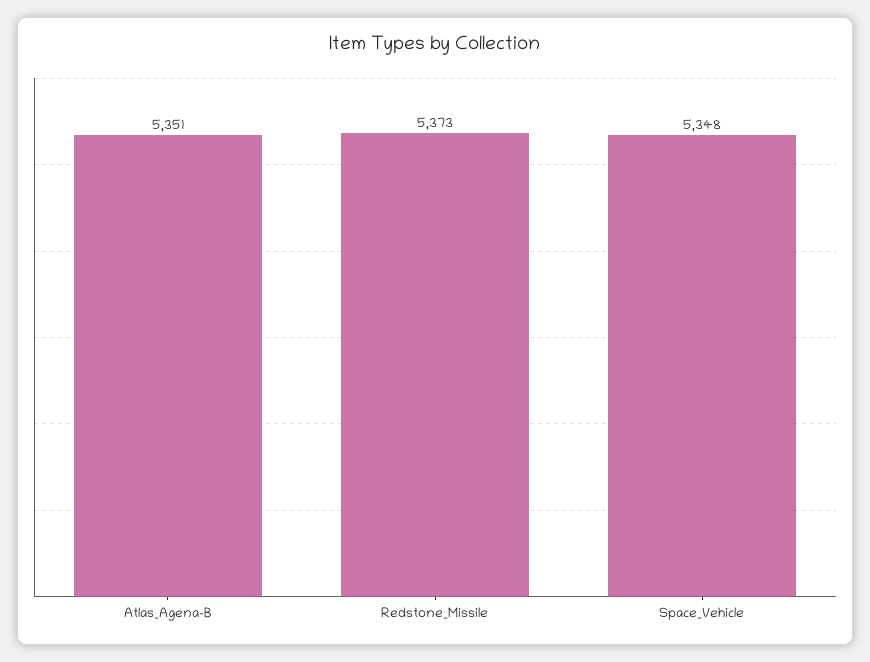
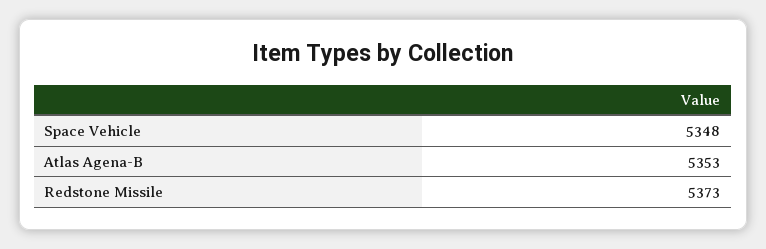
Atlas_Agena-B: 5351 -> 5353

